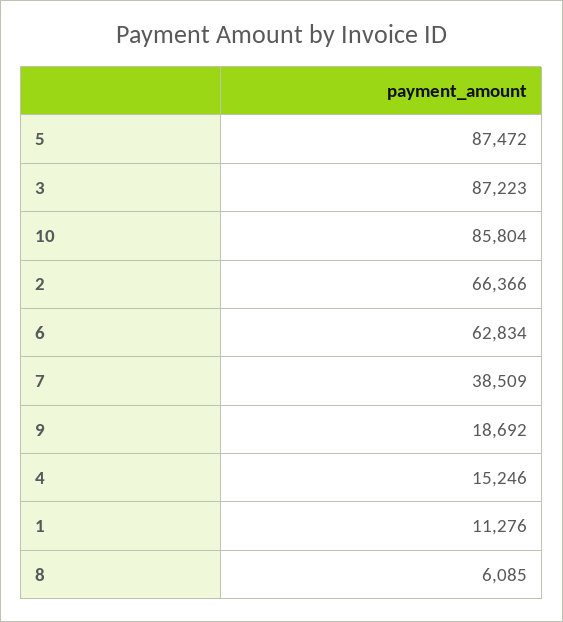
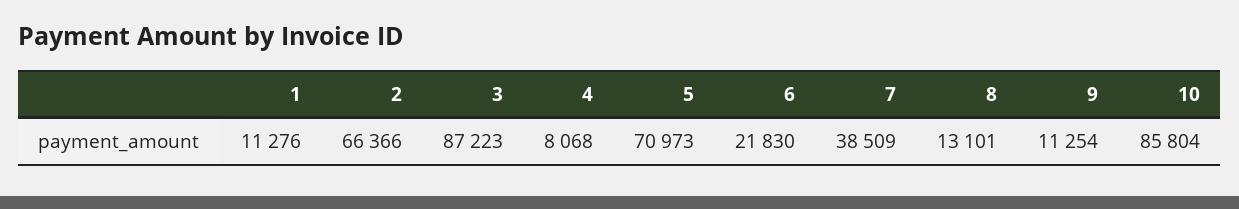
5: 87472 -> 70973
6: 62834 -> 21830
9: 18692 -> 11254
4: 15246 -> 8068
8: 6085 -> 13101

